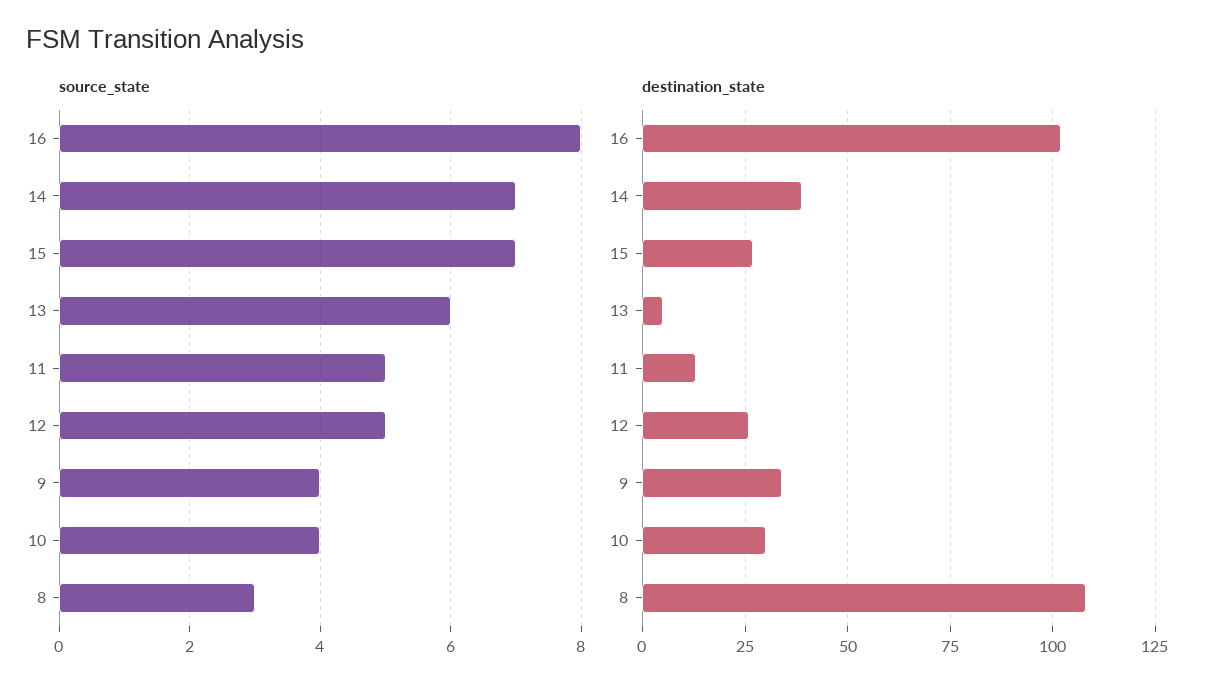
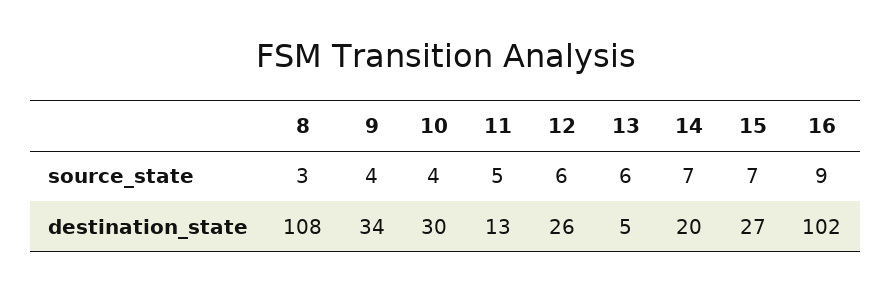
source_state, 16: 8 -> 9
source_state, 12: 5 -> 6
destination_state, 14: 40 -> 20

